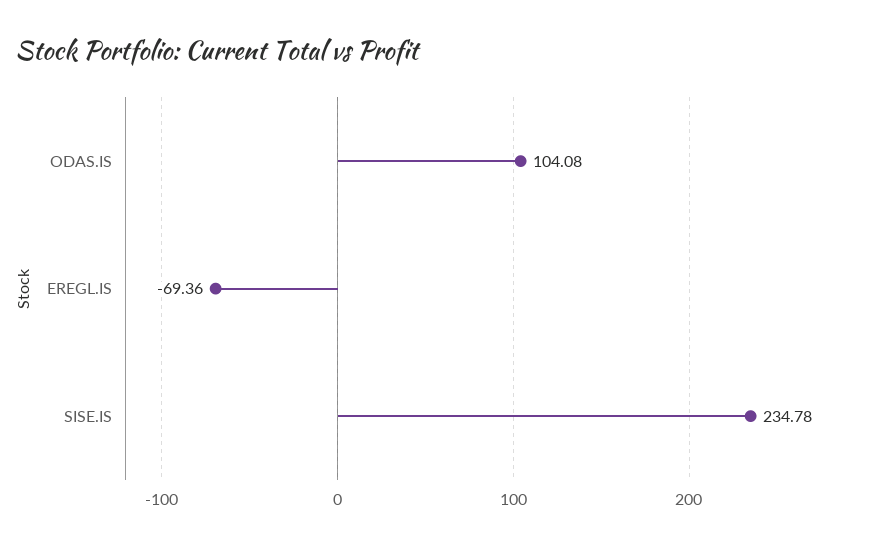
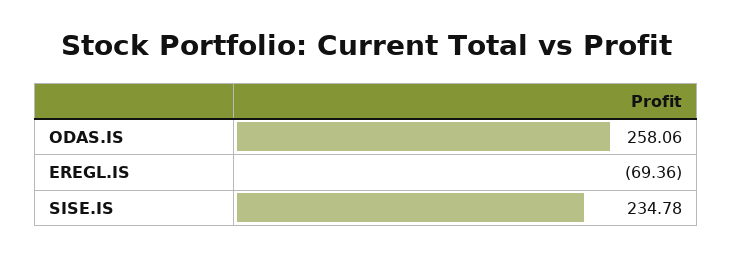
ODAS.IS: 104.08 -> 258.06

